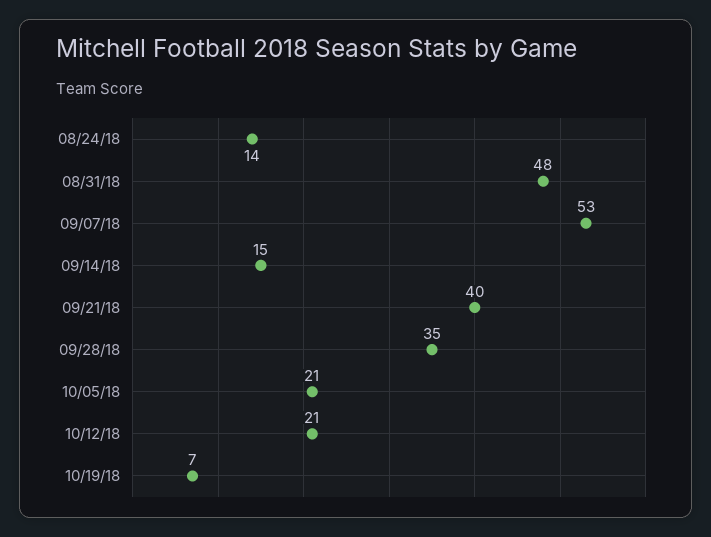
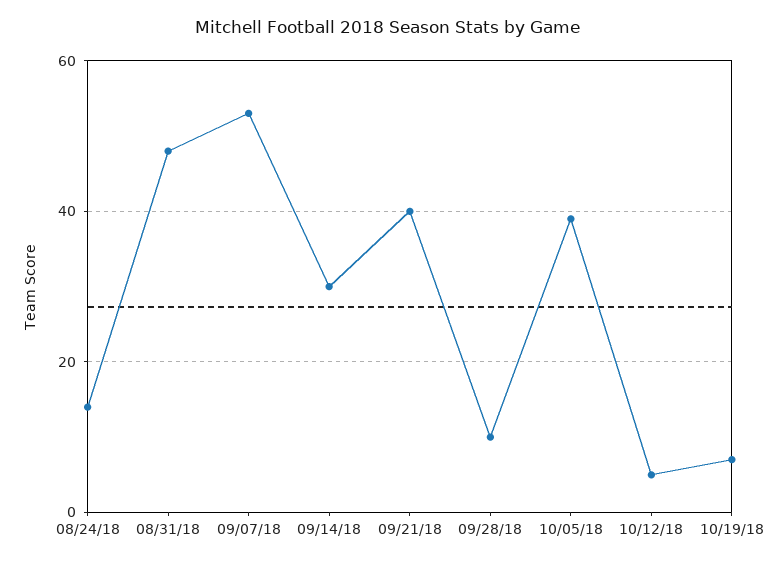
09/14/18: 15 -> 30
09/28/18: 35 -> 10
10/05/18: 21 -> 40
10/12/18: 21 -> 5

